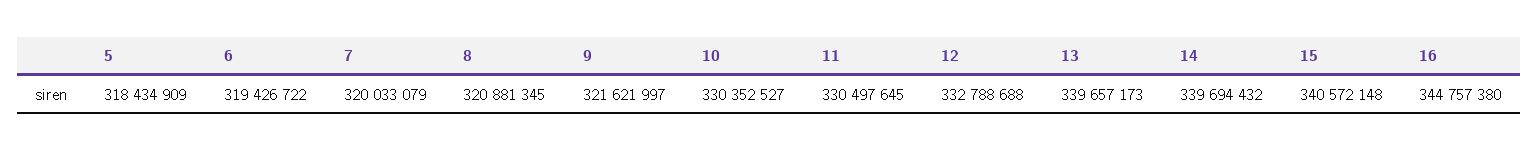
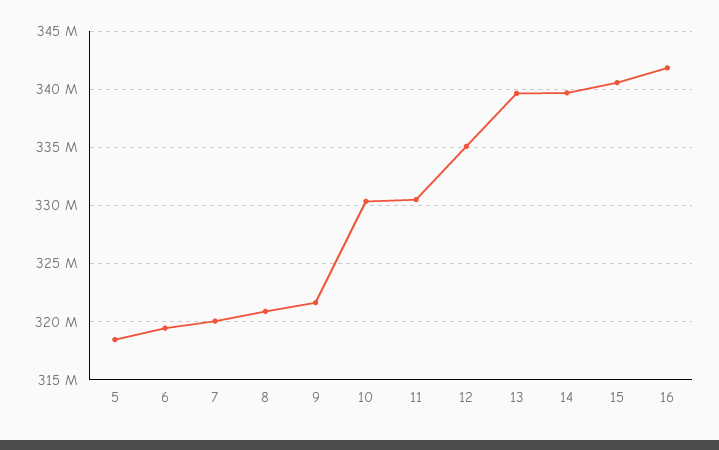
12: 332788688 -> 335000000
16: 344757380 -> 342000000

